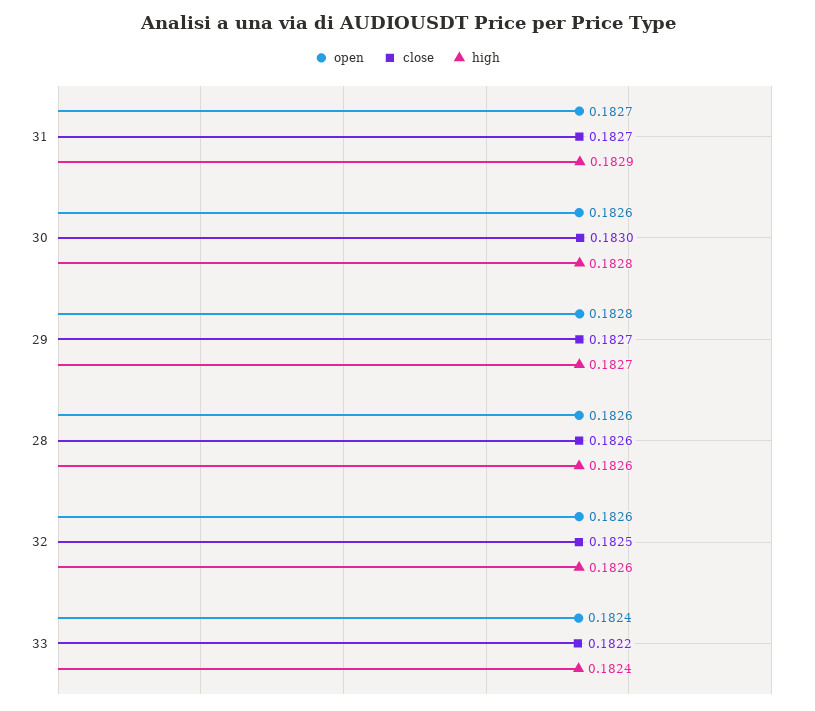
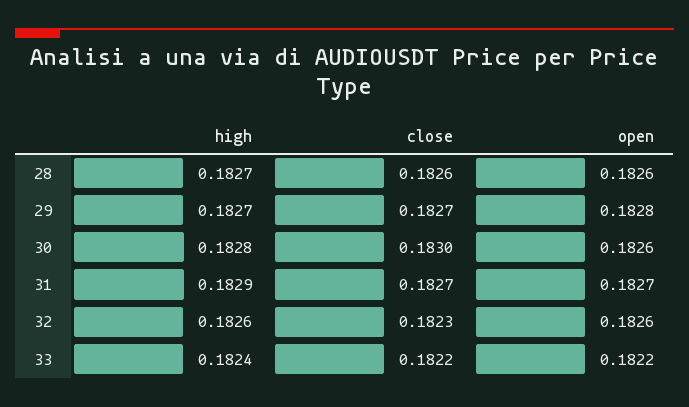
high, 28: 0.1826 -> 0.1827
close, 32: 0.1825 -> 0.1823
open, 33: 0.1824 -> 0.1822

